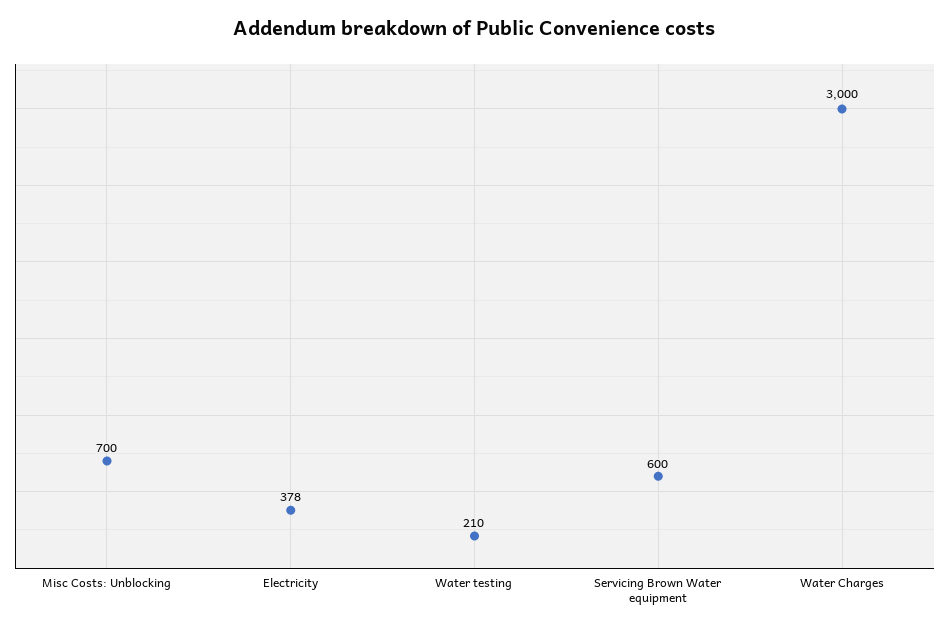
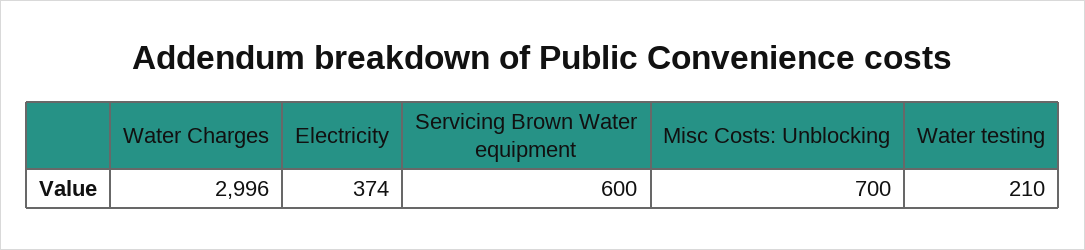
Electricity: 378 -> 374
Water Charges: 3000 -> 2996

